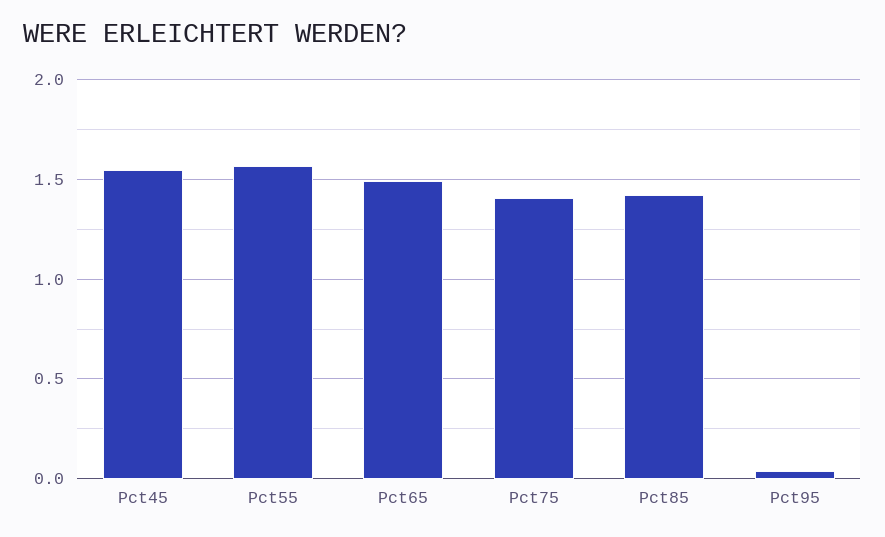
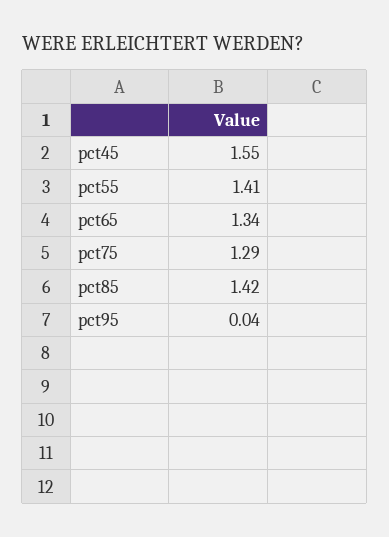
Pct55: 1.55 -> 1.41
Pct65: 1.5 -> 1.34
Pct75: 1.4 -> 1.29

